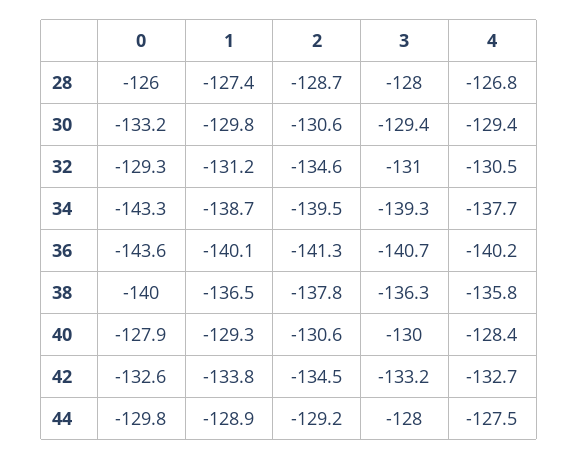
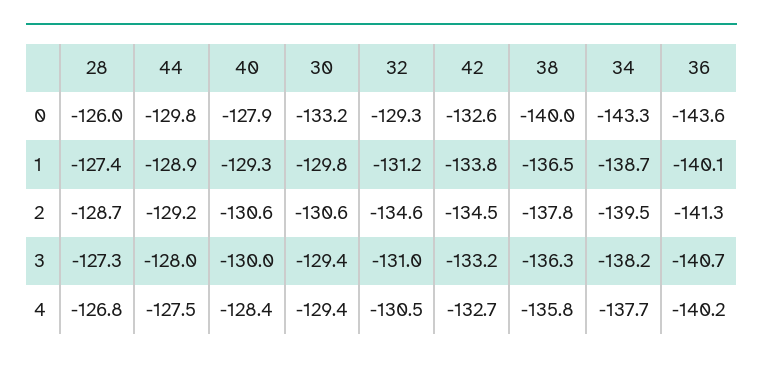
3, 28: -128 -> -127.3
3, 34: -139.3 -> -138.2

